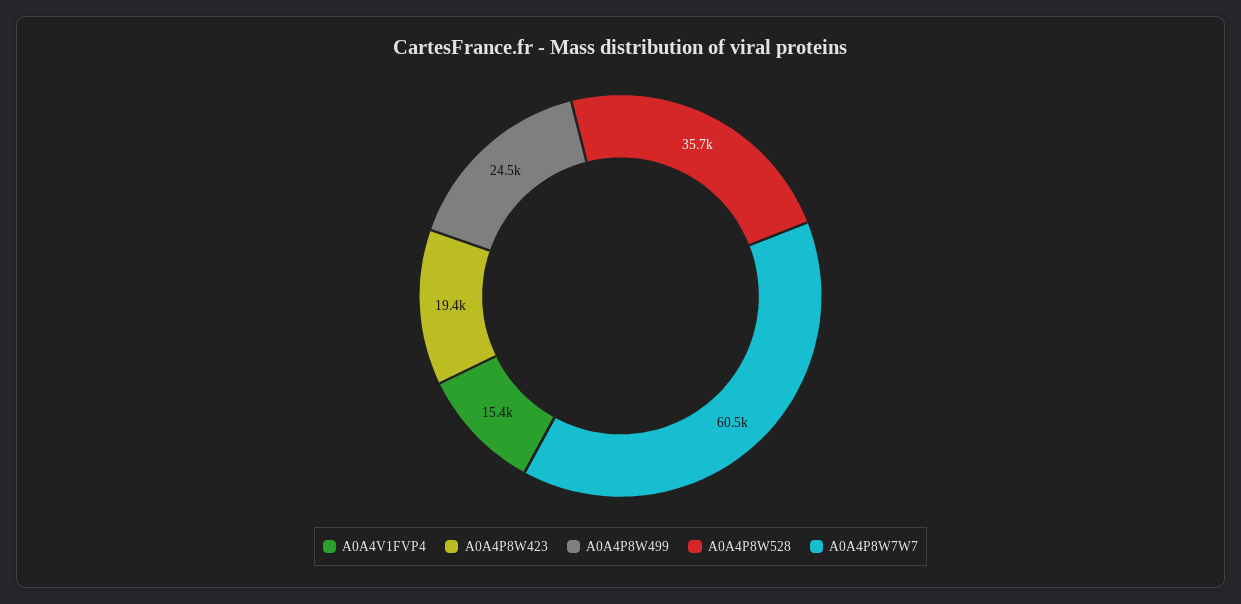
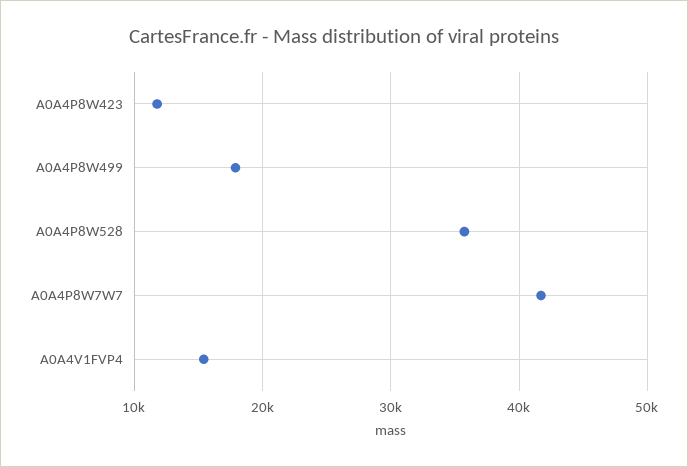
A0A4P8W423: 19400 -> 12000
A0A4P8W499: 24500 -> 18000
A0A4P8W7W7: 60500 -> 42000

